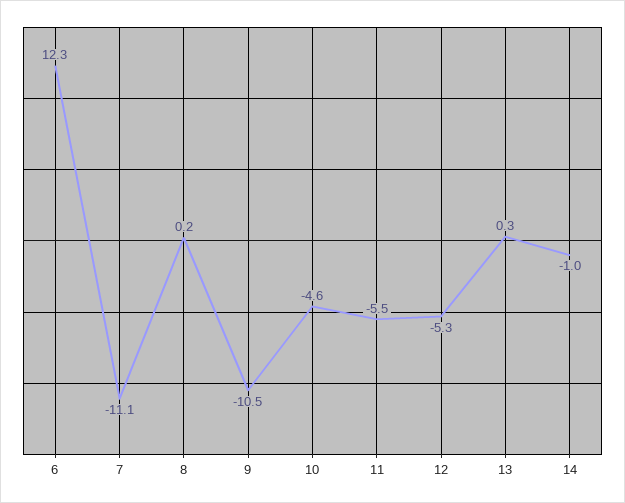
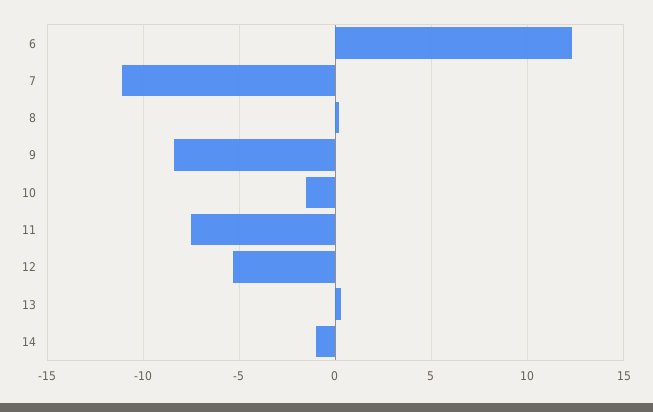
9: -10.5 -> -8.5
10: -4.6 -> -1.5
11: -5.5 -> -7.5

